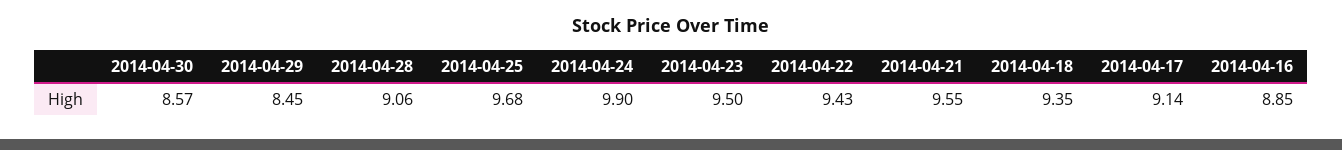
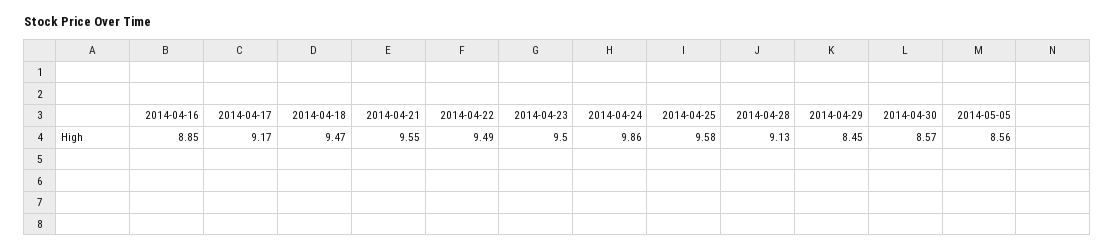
2014-04-28: 9.06 -> 9.13
2014-04-25: 9.68 -> 9.58
2014-04-24: 9.9 -> 9.86
2014-04-22: 9.43 -> 9.49
2014-04-18: 9.35 -> 9.47
2014-04-17: 9.14 -> 9.17
2014-05-05: none -> 8.56

